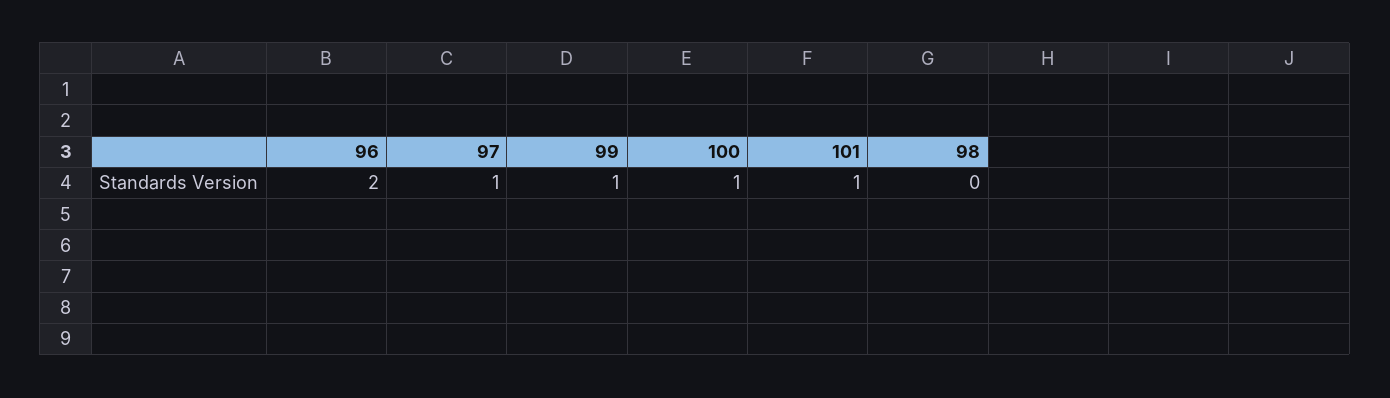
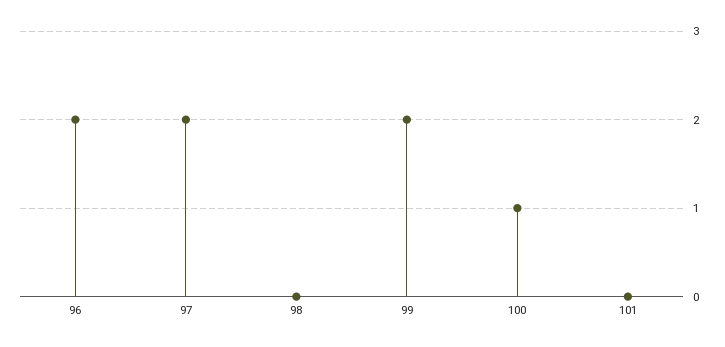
97: 1 -> 2
99: 1 -> 2
101: 1 -> 0

